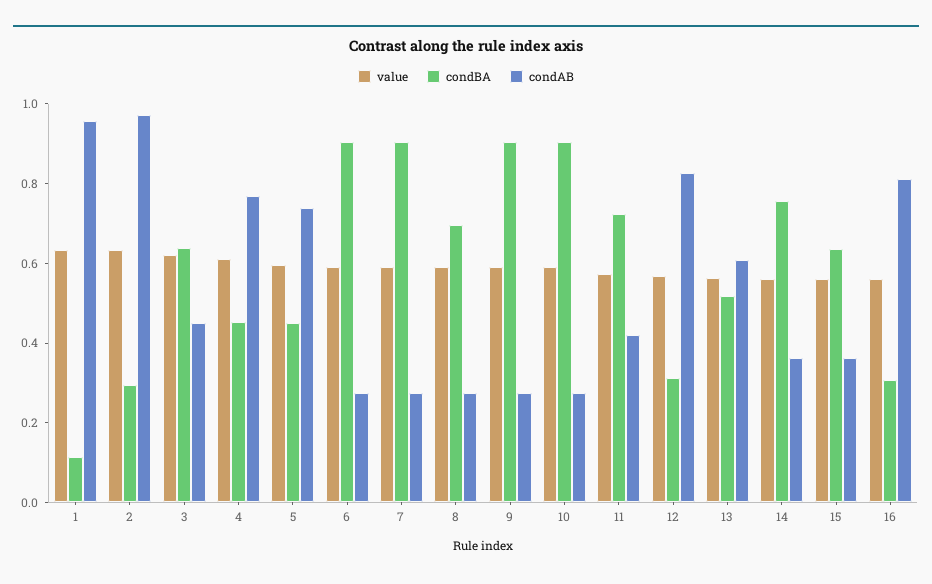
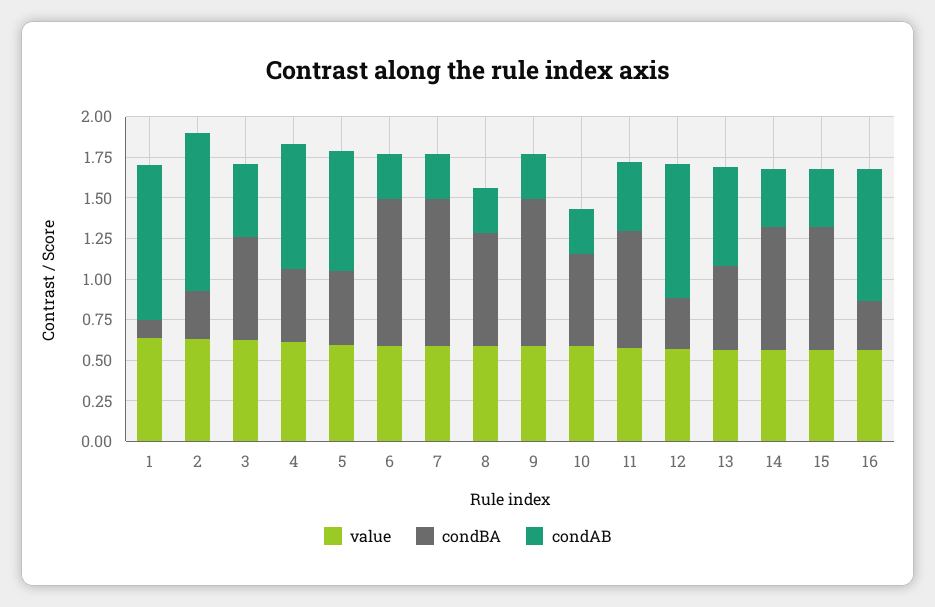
condBA, 10: 0.9 -> 0.55
condBA, 15: 0.65 -> 0.75

